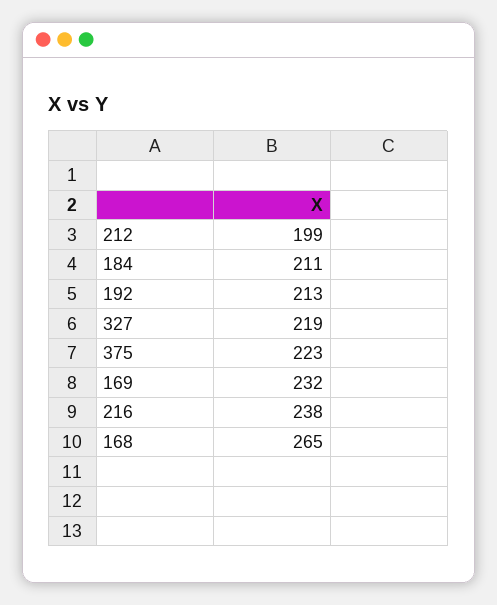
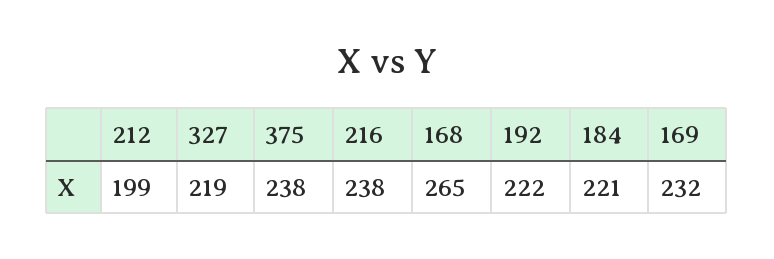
184: 211 -> 221
192: 213 -> 222
375: 223 -> 238

